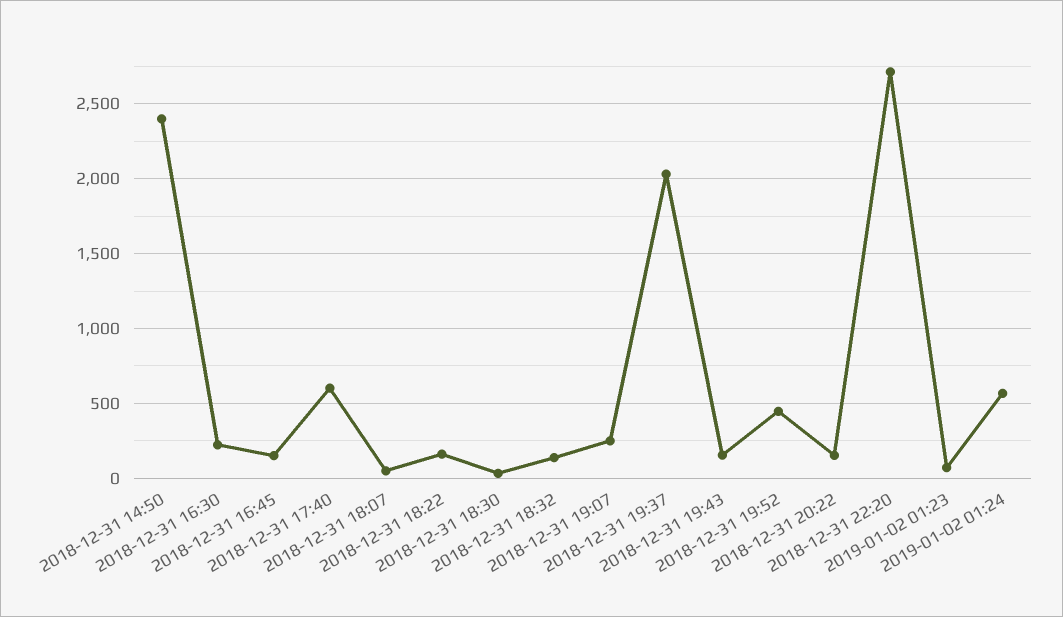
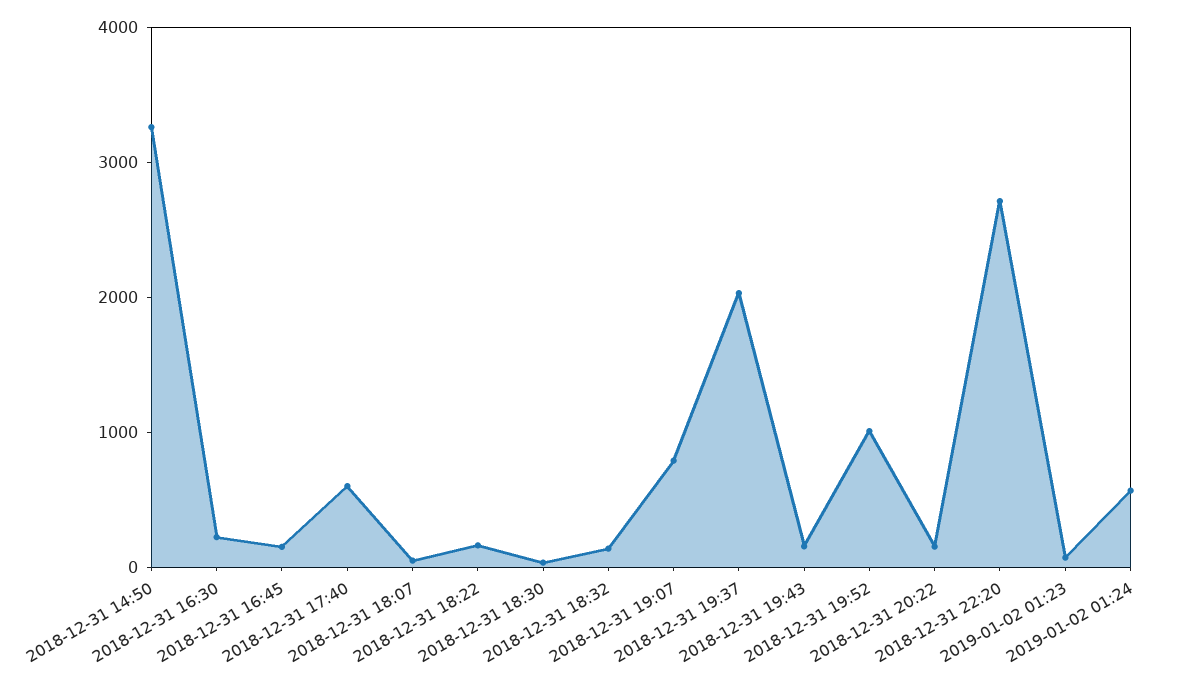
2018-12-31 14:50: 2400 -> 3200
2018-12-31 19:07: 250 -> 800
2018-12-31 19:52: 450 -> 1000

